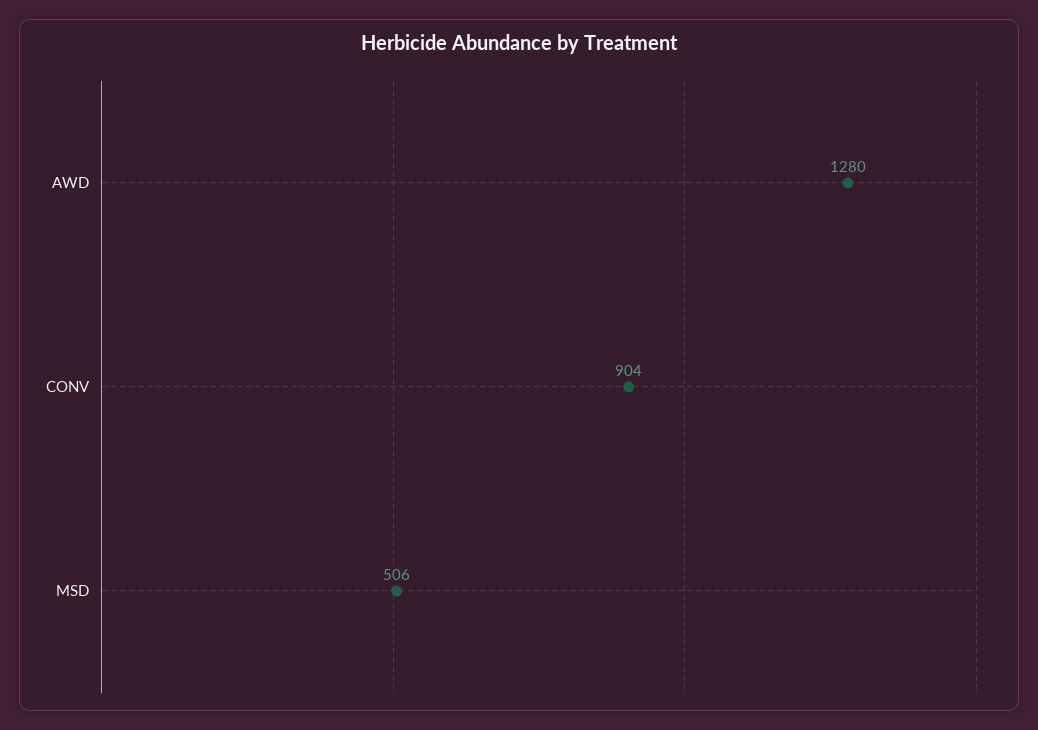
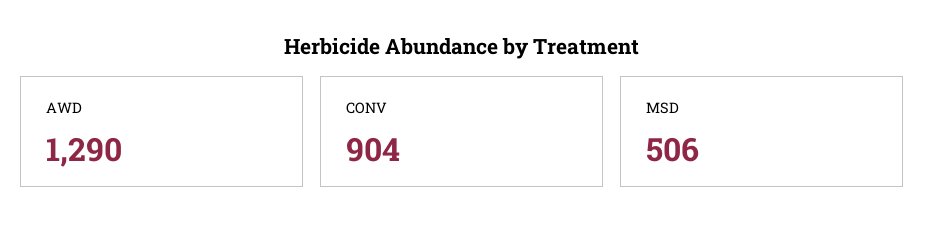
AWD: 1280 -> 1290

